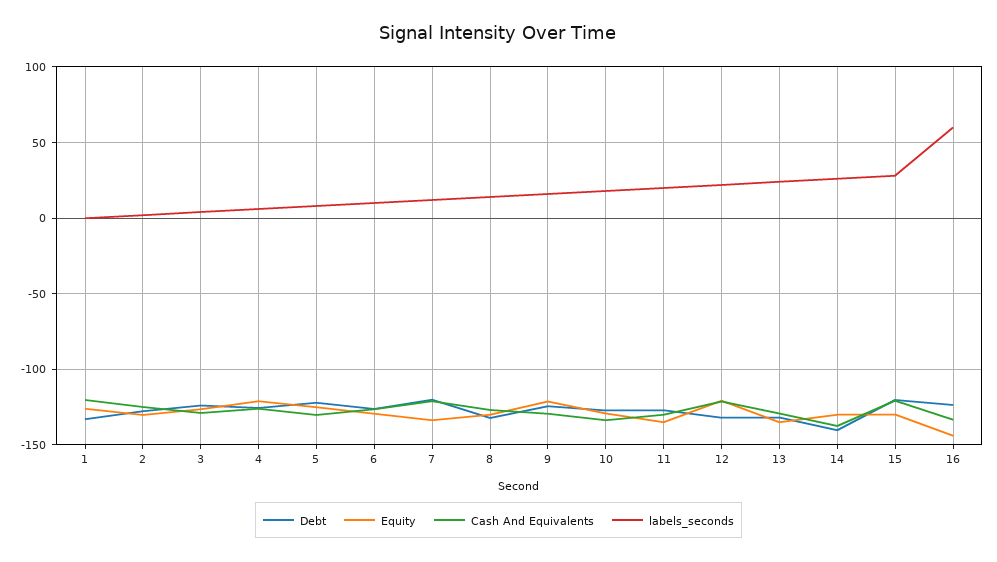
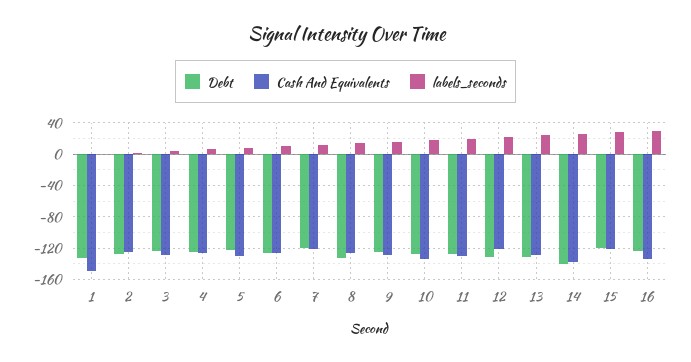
Equity, 1: -125 -> none
Cash And Equivalents, 1: -120 -> -150
Equity, 2: -130 -> none
Equity, 3: -125 -> none
Equity, 4: -120 -> none
Equity, 5: -125 -> none
Equity, 6: -130 -> none
Equity, 7: -135 -> none
Equity, 8: -130 -> none
Equity, 9: -120 -> none
Equity, 10: -130 -> none
Equity, 11: -135 -> none
Equity, 12: -120 -> none
Equity, 13: -135 -> none
Equity, 14: -130 -> none
Equity, 15: -130 -> none
Equity, 16: -145 -> none
labels_seconds, 16: 60 -> 30

